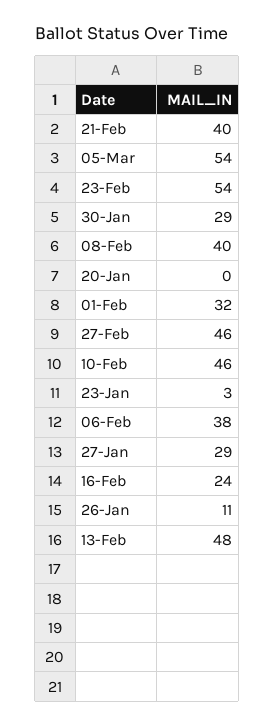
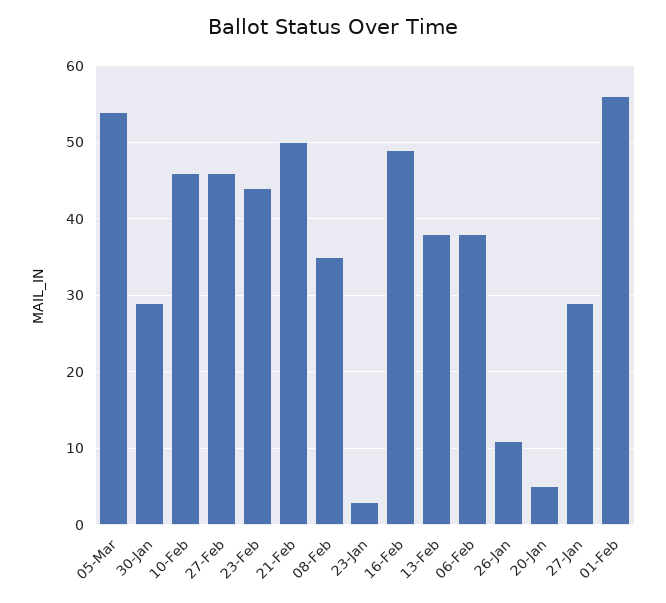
21-Feb: 40 -> 50
23-Feb: 54 -> 44
08-Feb: 40 -> 35
20-Jan: 0 -> 5
01-Feb: 32 -> 56
16-Feb: 24 -> 49
13-Feb: 48 -> 38

